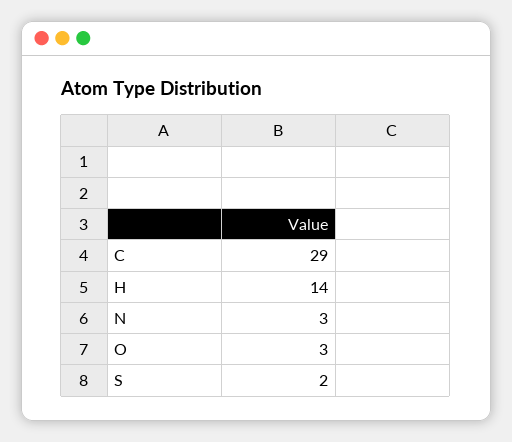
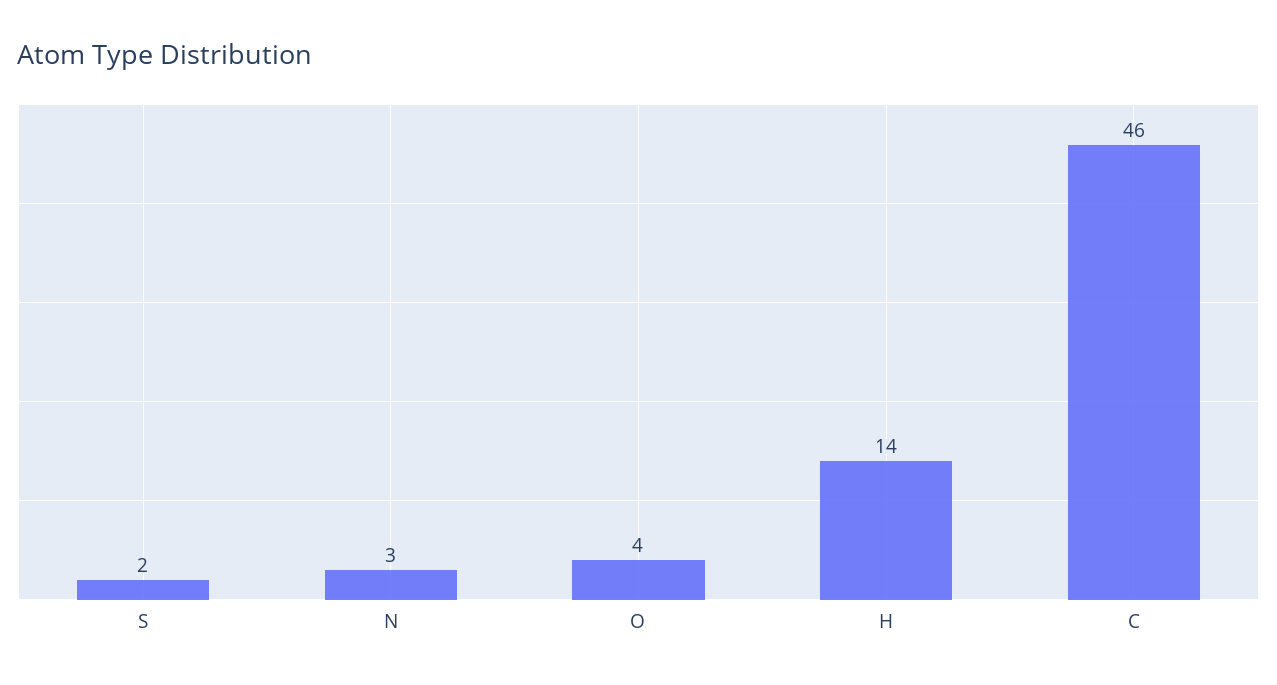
C: 29 -> 46
O: 3 -> 4

